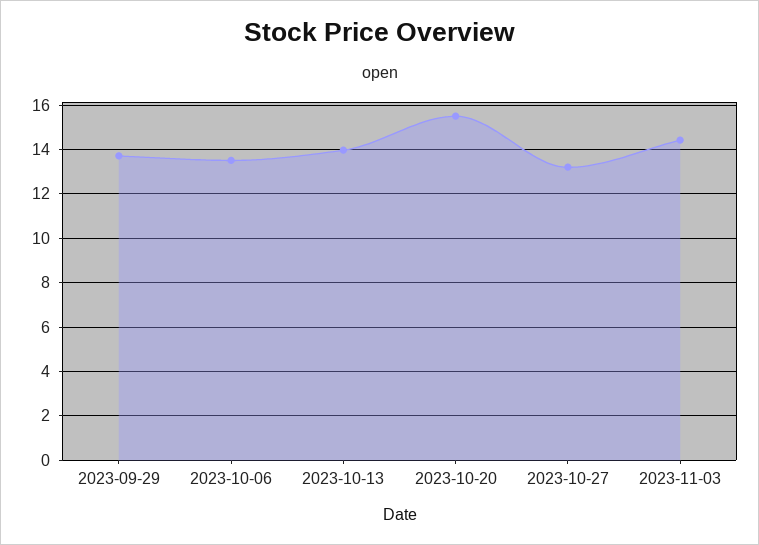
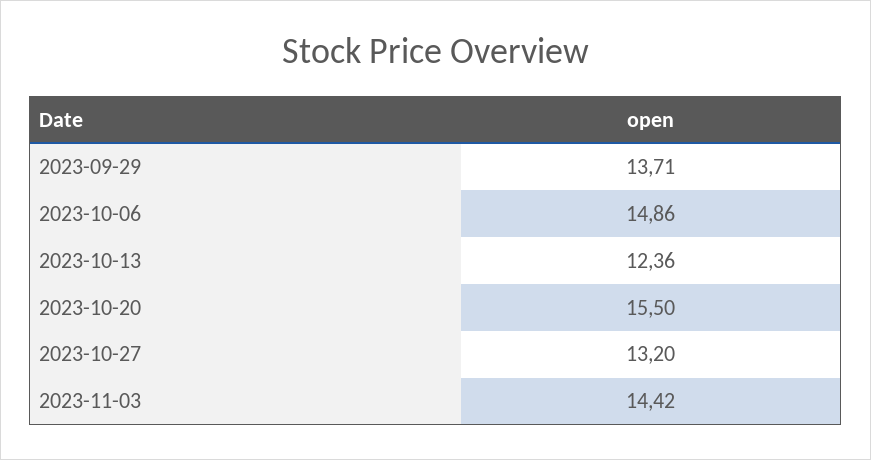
2023-10-06: 13.5 -> 14.86
2023-10-13: 14 -> 12.36

